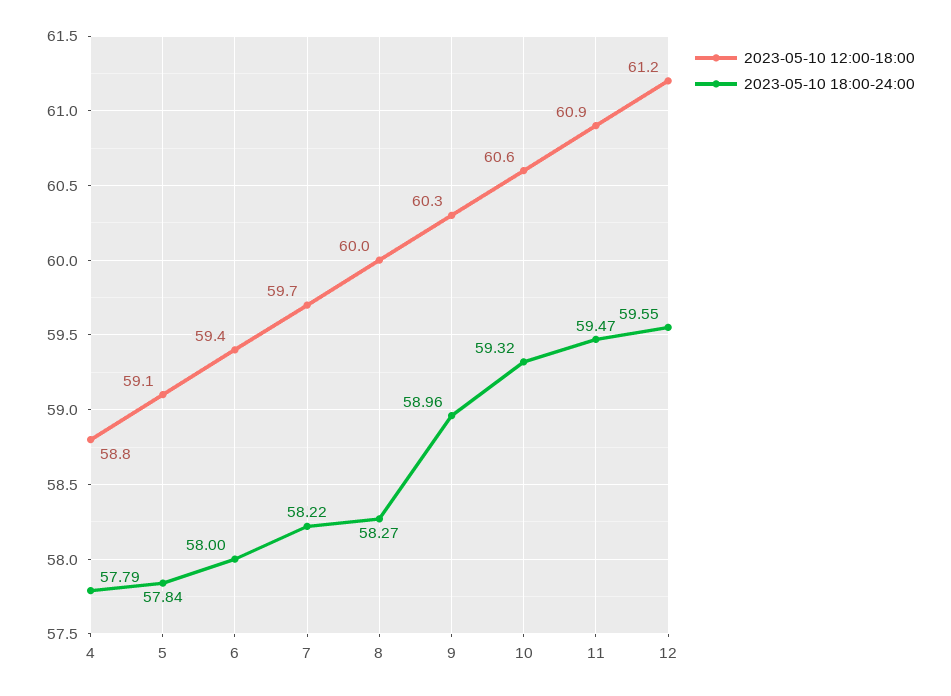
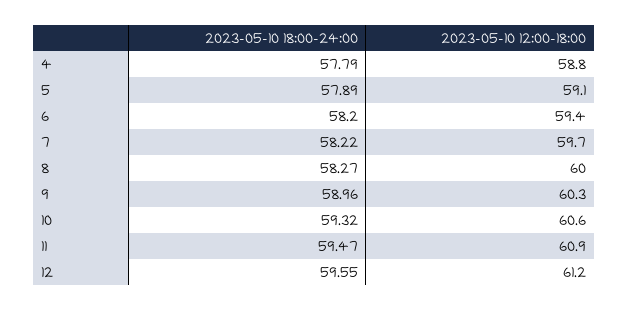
2023-05-10 18:00-24:00, 5: 57.84 -> 57.89
2023-05-10 18:00-24:00, 6: 58 -> 58.2

